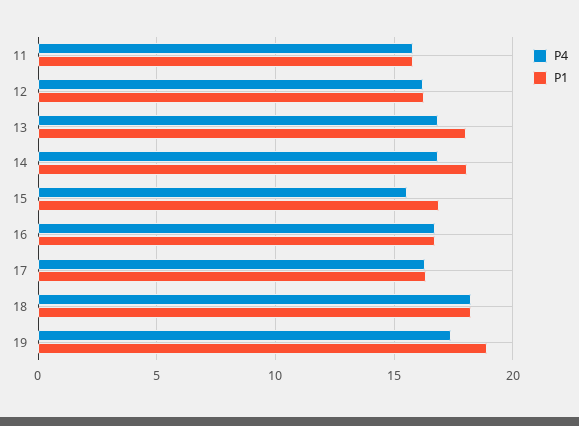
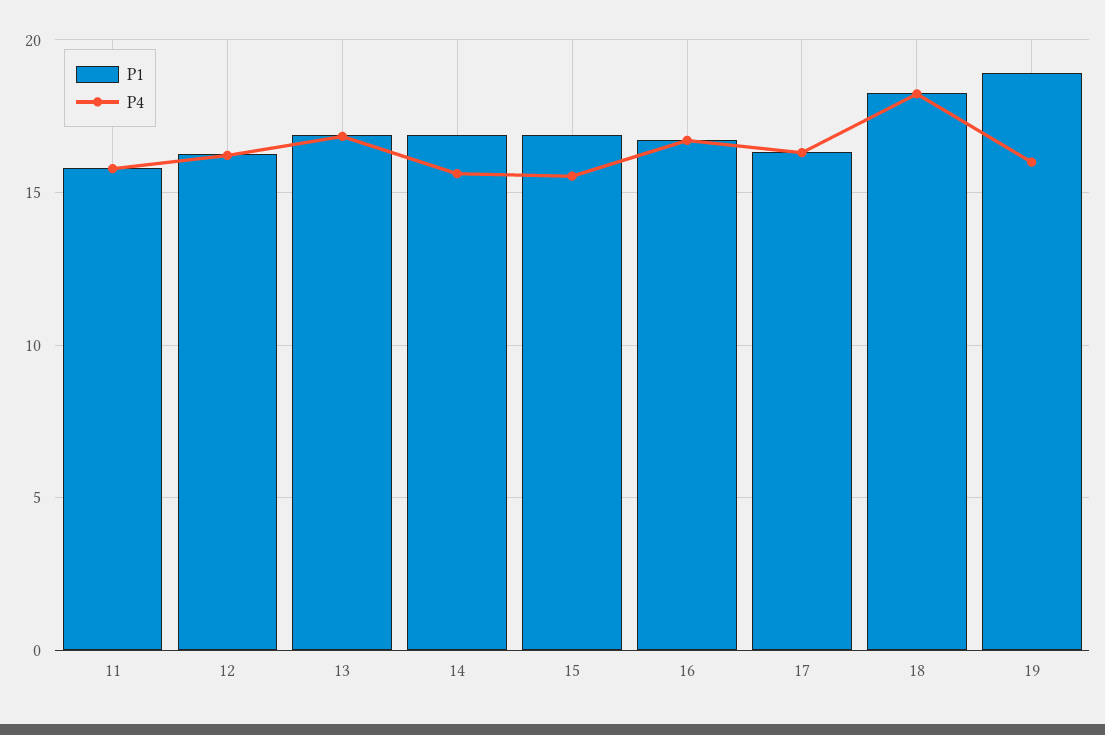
P1, 13: 18 -> 17
P4, 14: 17 -> 15.5
P1, 14: 18 -> 17
P4, 19: 17.5 -> 16

